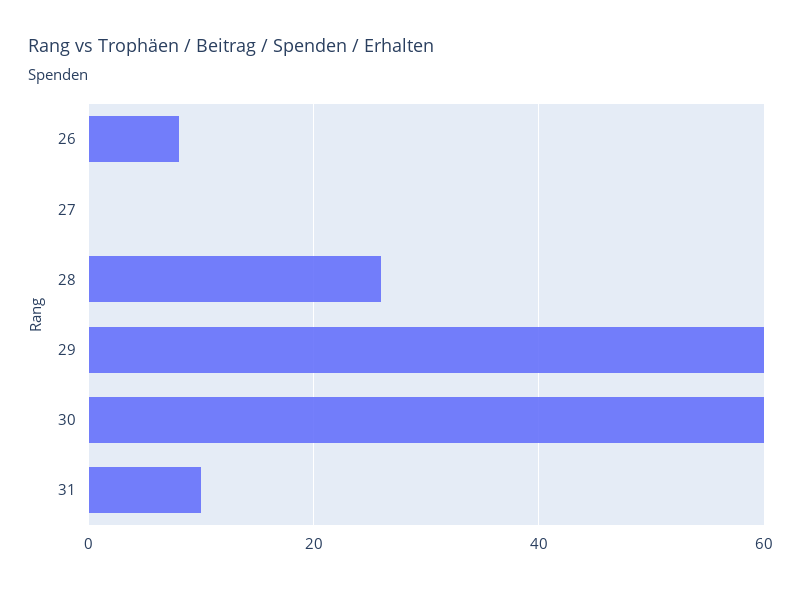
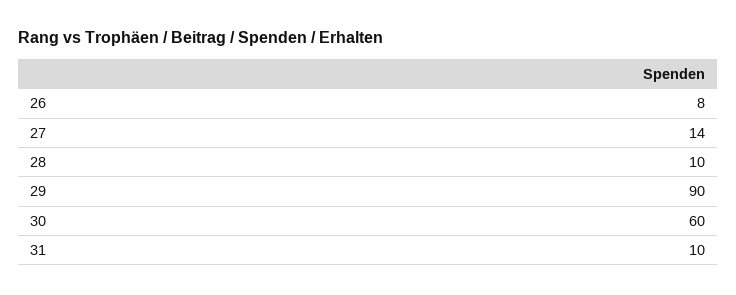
27: 0 -> 14
28: 25 -> 10
29: 60 -> 90

